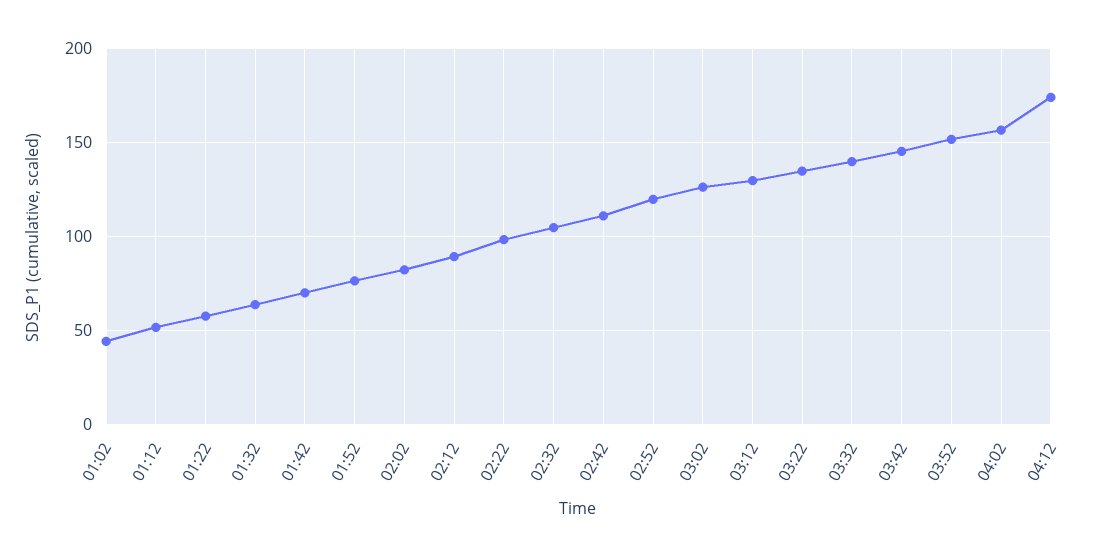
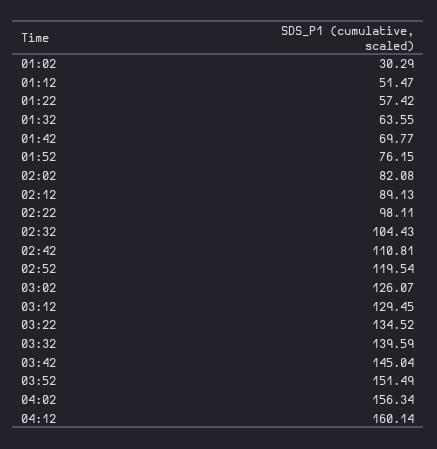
01:02: 45 -> 30.29
04:12: 175 -> 160.14

